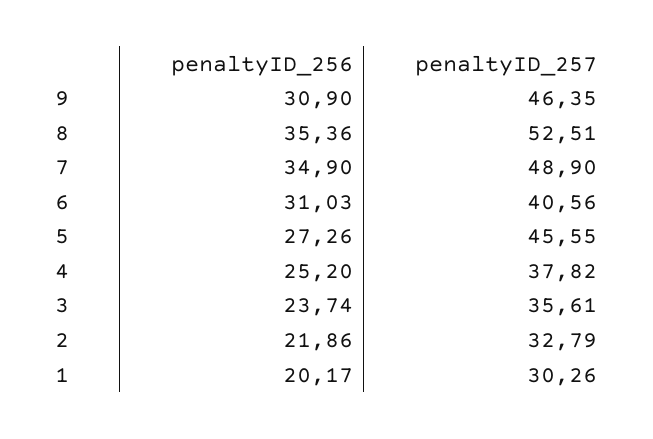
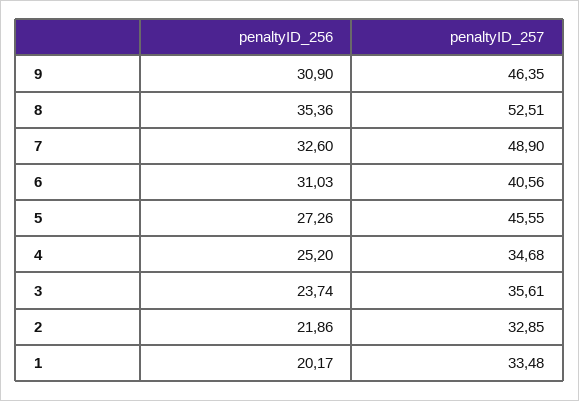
penaltyID_256, 7: 34.9 -> 32.6
penaltyID_257, 4: 37.82 -> 34.68
penaltyID_257, 2: 32.79 -> 32.85
penaltyID_257, 1: 30.26 -> 33.48

